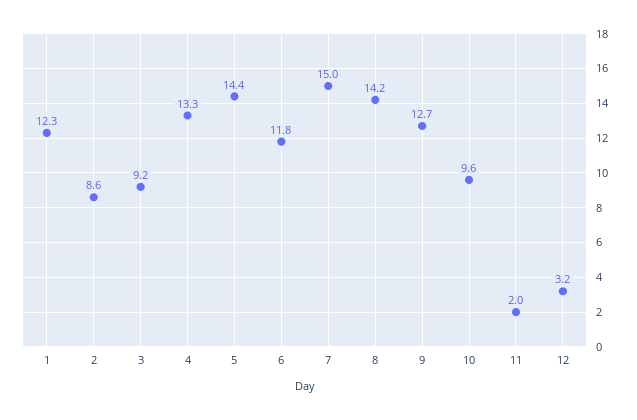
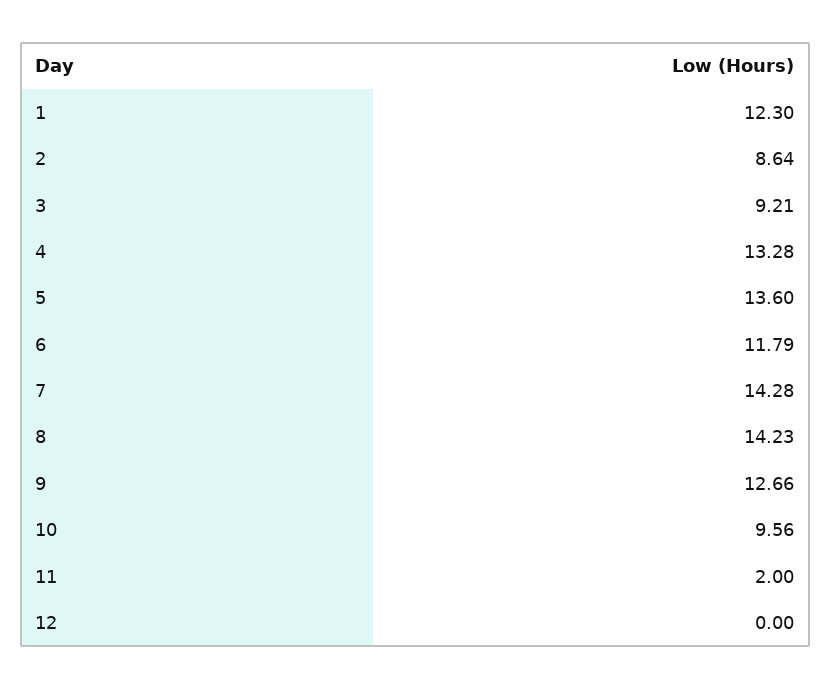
5: 14.4 -> 13.6
7: 15 -> 14.28
12: 3.2 -> 0

